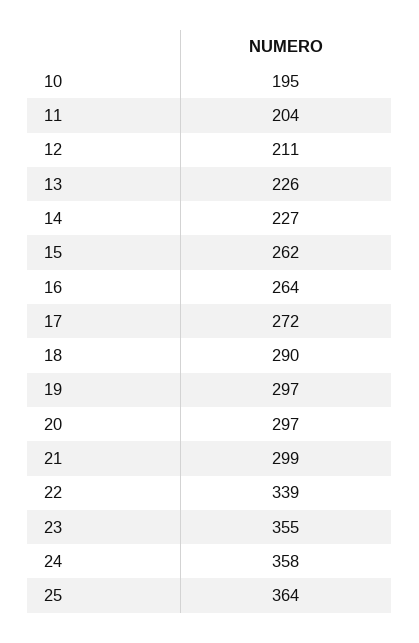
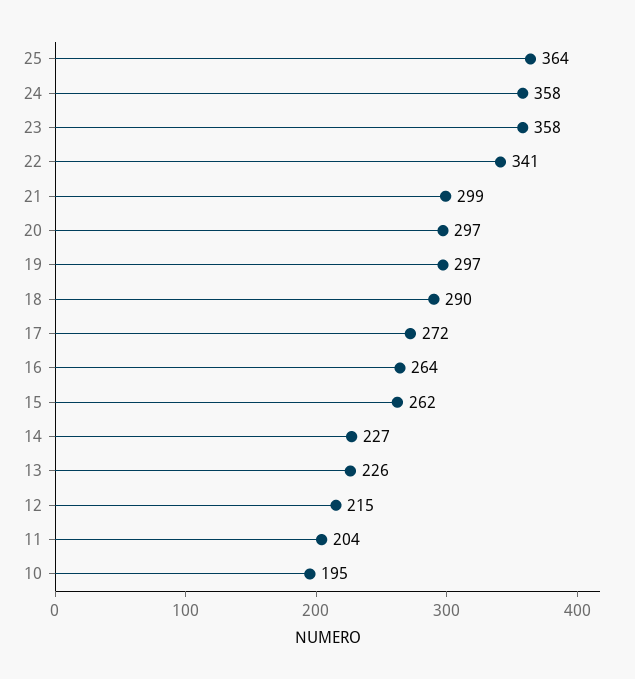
12: 211 -> 215
22: 339 -> 341
23: 355 -> 358

